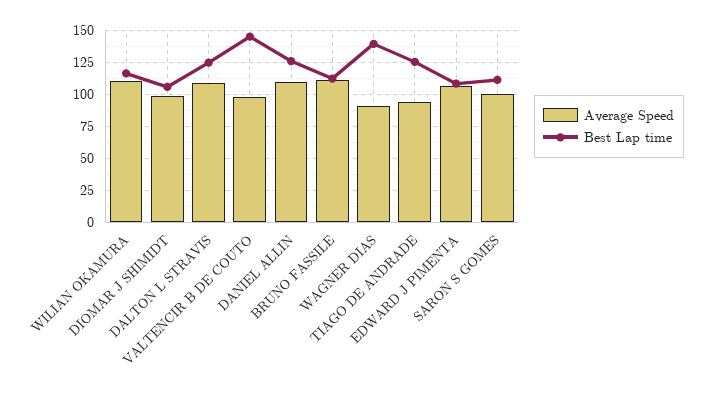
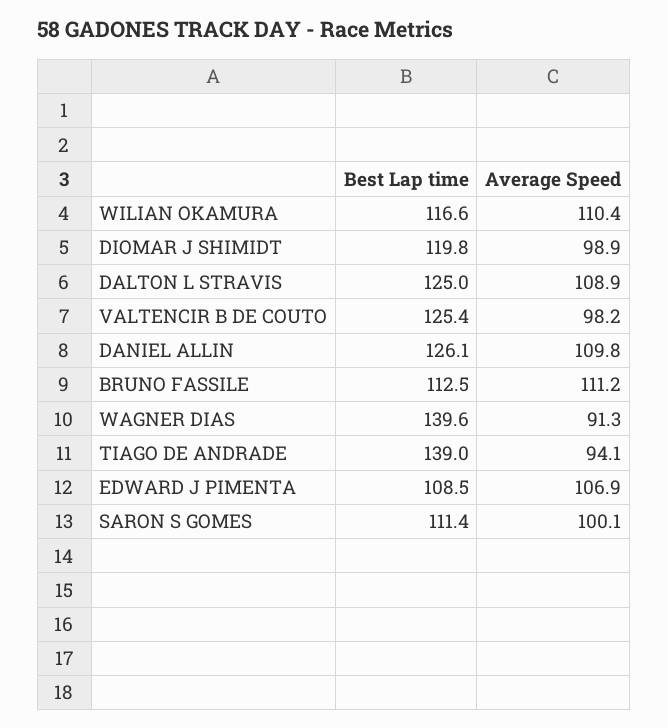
Best Lap time, DIOMAR J SHIMIDT: 105 -> 119.8
Best Lap time, VALTENCIR B DE COUTO: 145 -> 125.4
Best Lap time, TIAGO DE ANDRADE: 125 -> 139

